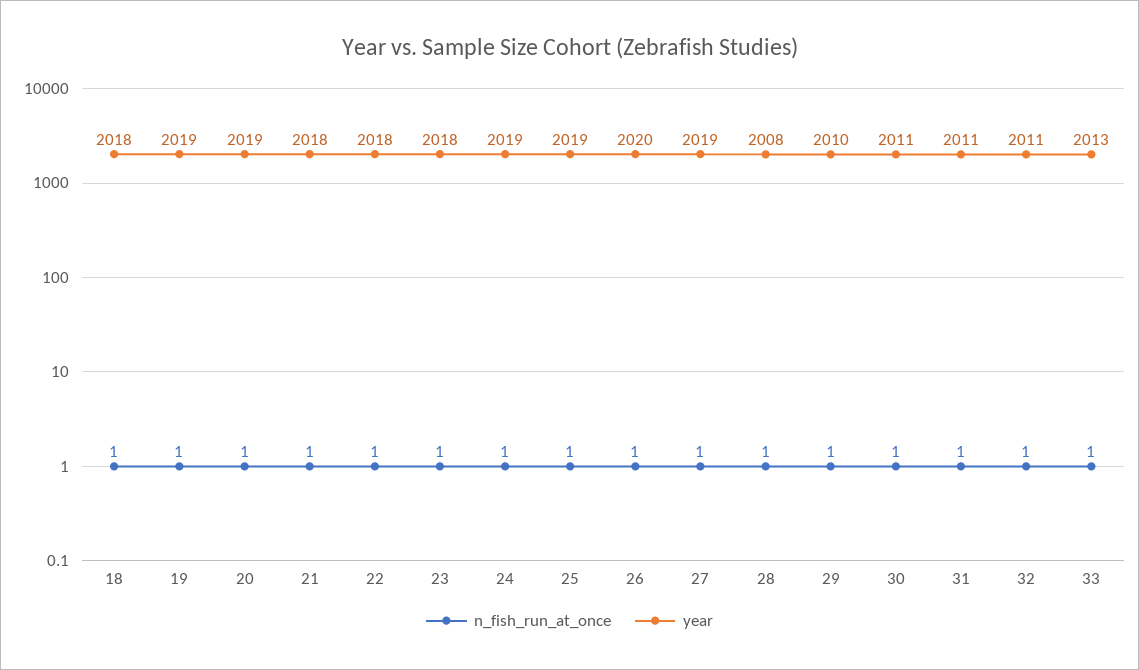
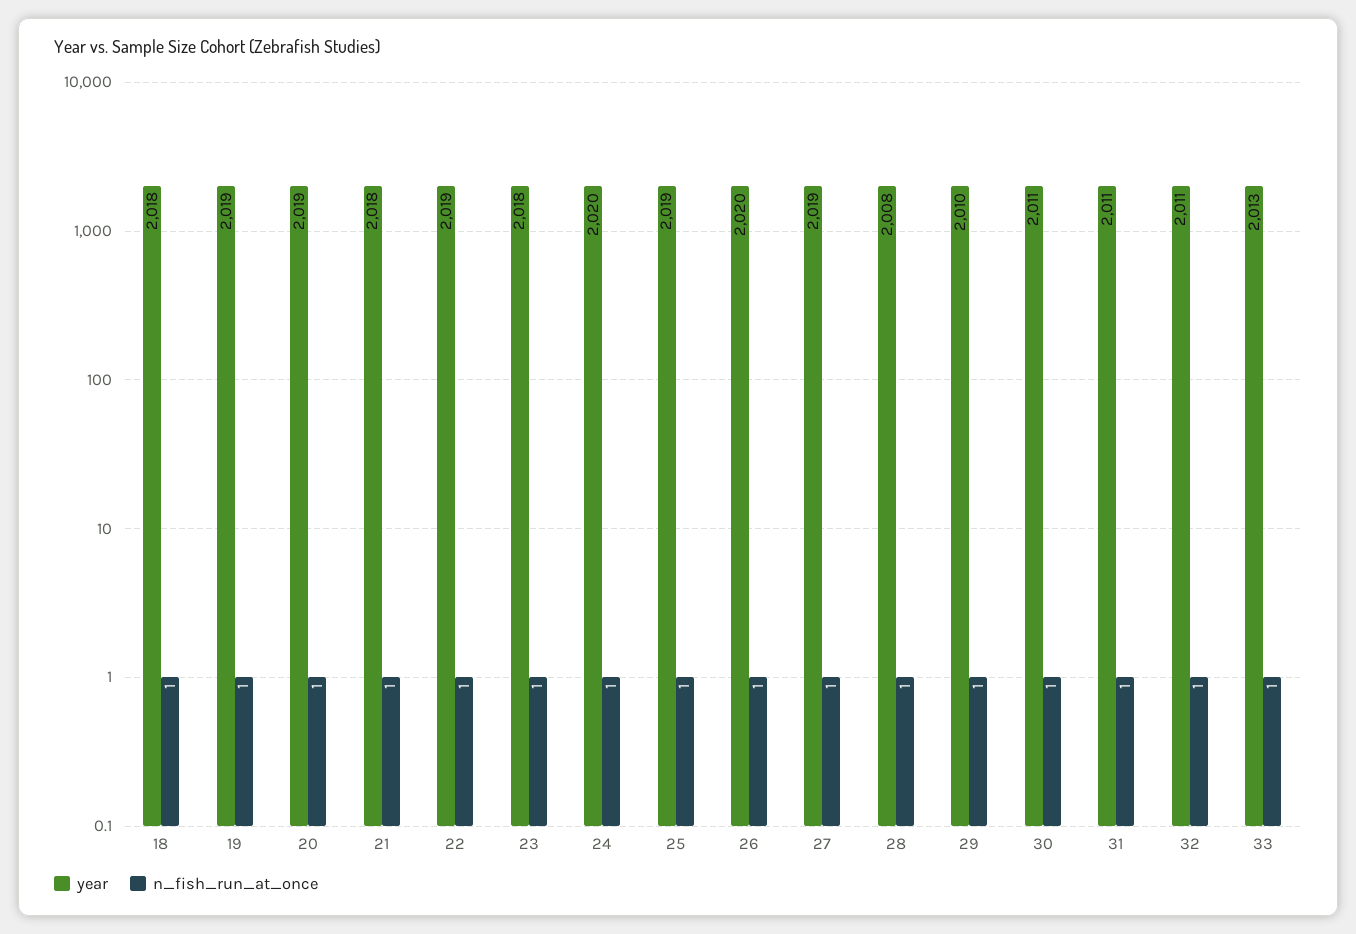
year, 22: 2018 -> 2019
year, 24: 2019 -> 2020

